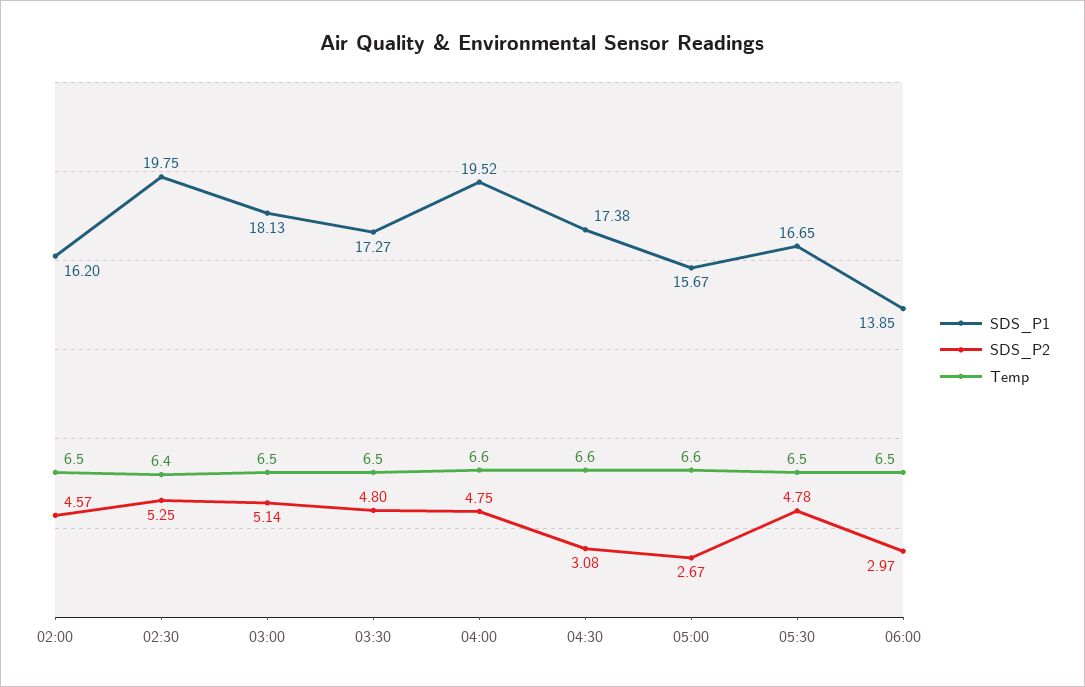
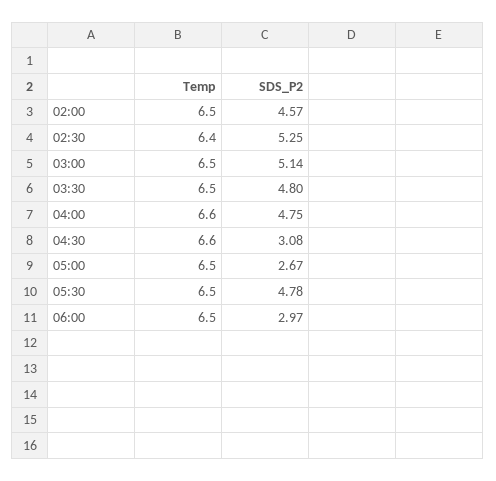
SDS_P1, 02:00: 16.2 -> none
SDS_P1, 02:30: 19.75 -> none
SDS_P1, 03:00: 18.13 -> none
SDS_P1, 03:30: 17.27 -> none
SDS_P1, 04:00: 19.52 -> none
SDS_P1, 04:30: 17.38 -> none
SDS_P1, 05:00: 15.67 -> none
Temp, 05:00: 6.6 -> 6.5
SDS_P1, 05:30: 16.65 -> none
SDS_P1, 06:00: 13.85 -> none

